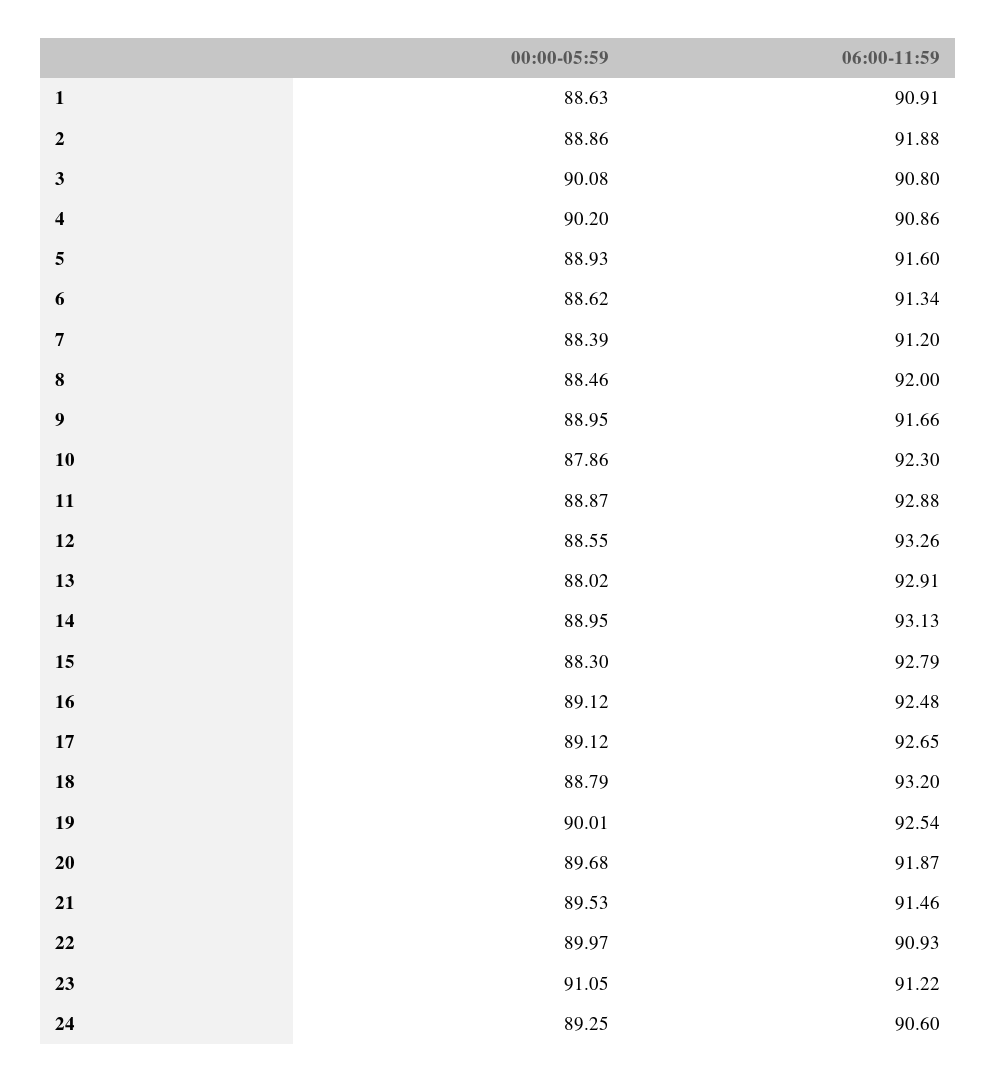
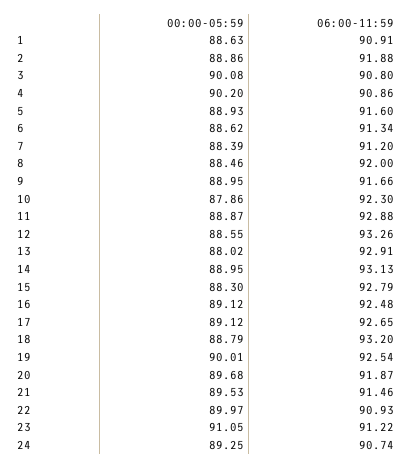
06:00-11:59, 24: 90.6 -> 90.74

